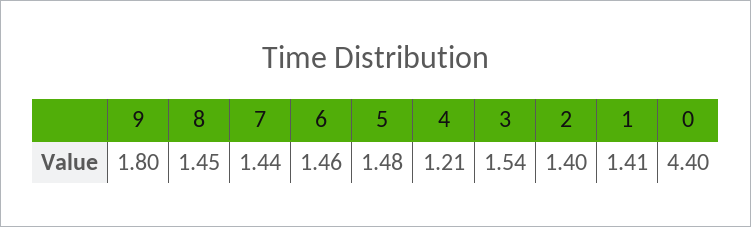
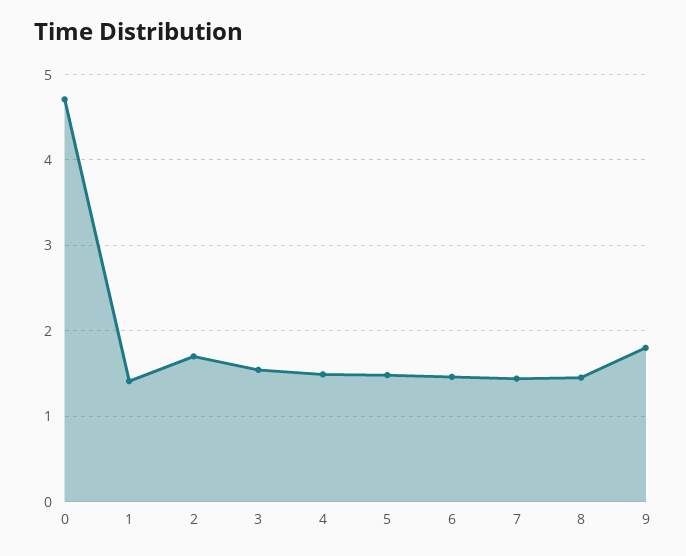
4: 1.21 -> 1.5
2: 1.4 -> 1.7
0: 4.4 -> 4.7

